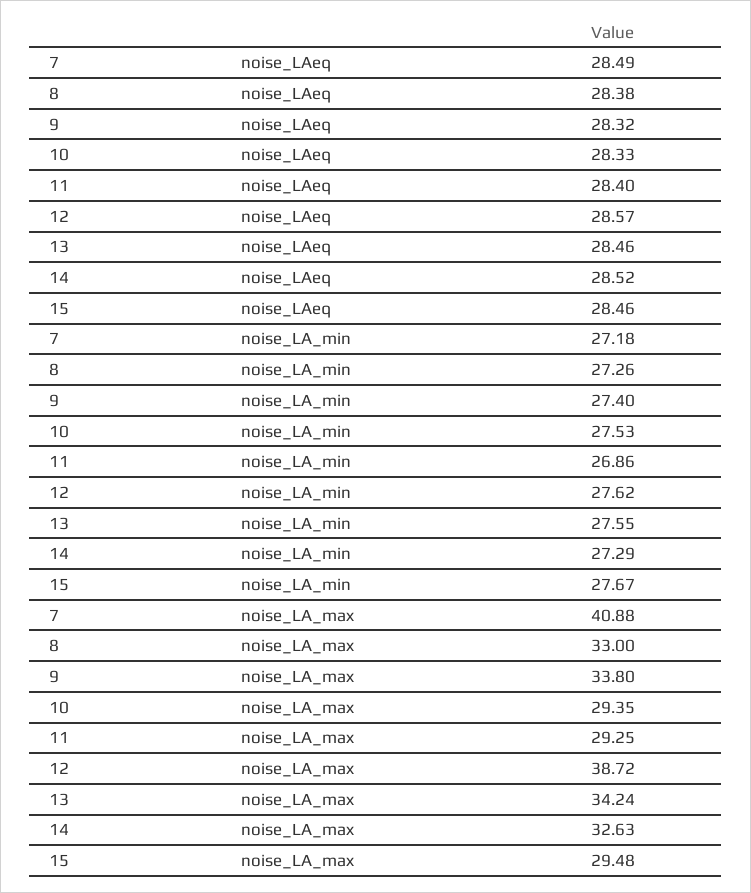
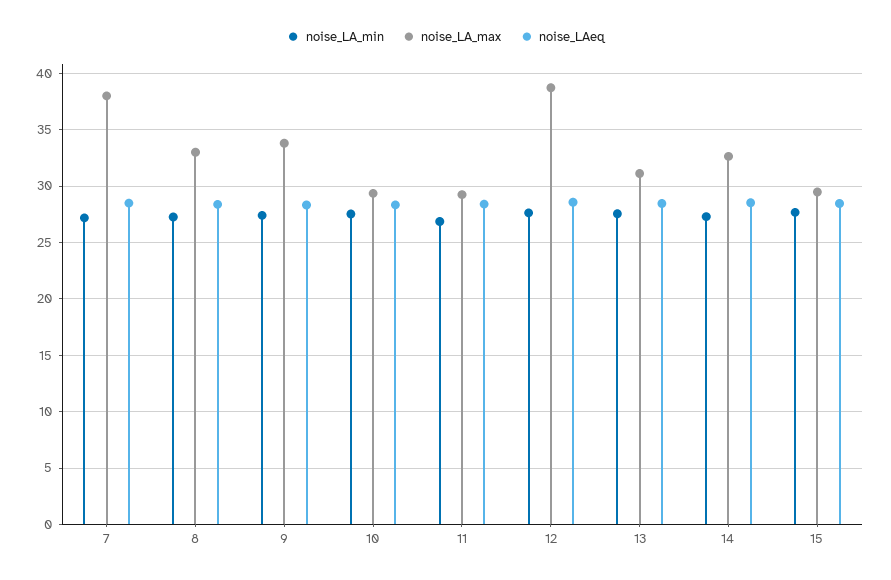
noise_LA_max, 7: 40.88 -> 38
noise_LA_max, 13: 34.24 -> 31

